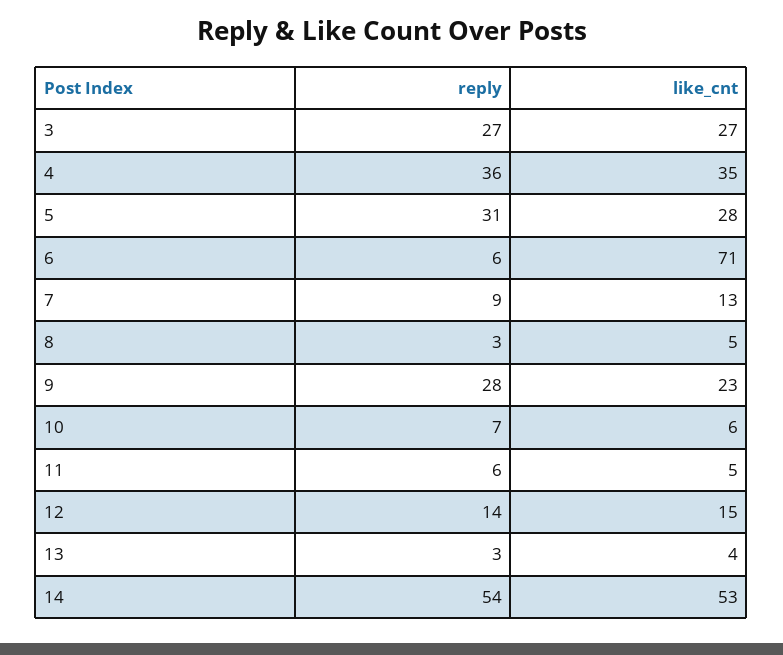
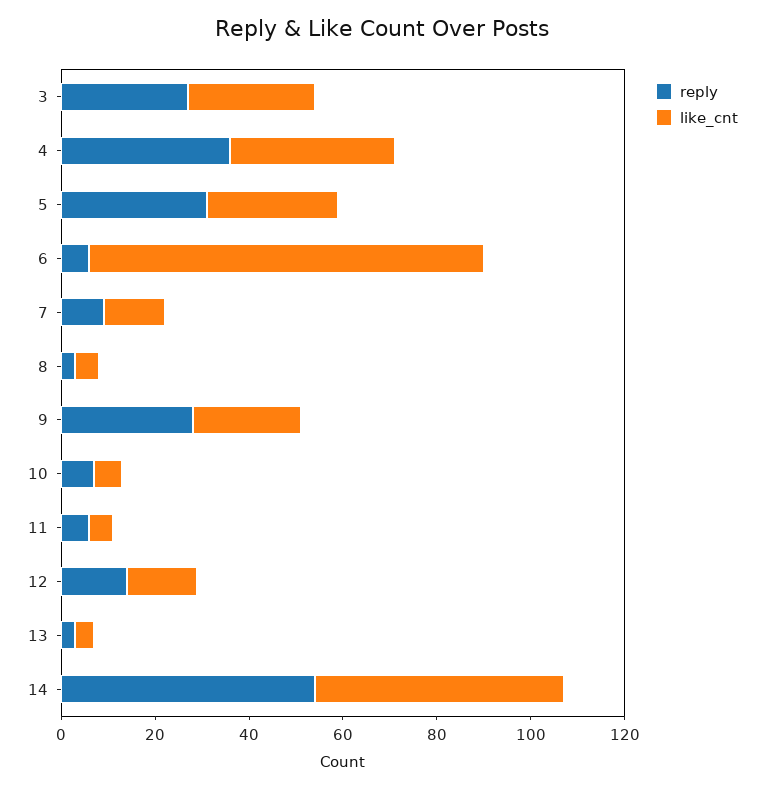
like_cnt, 6: 71 -> 85

